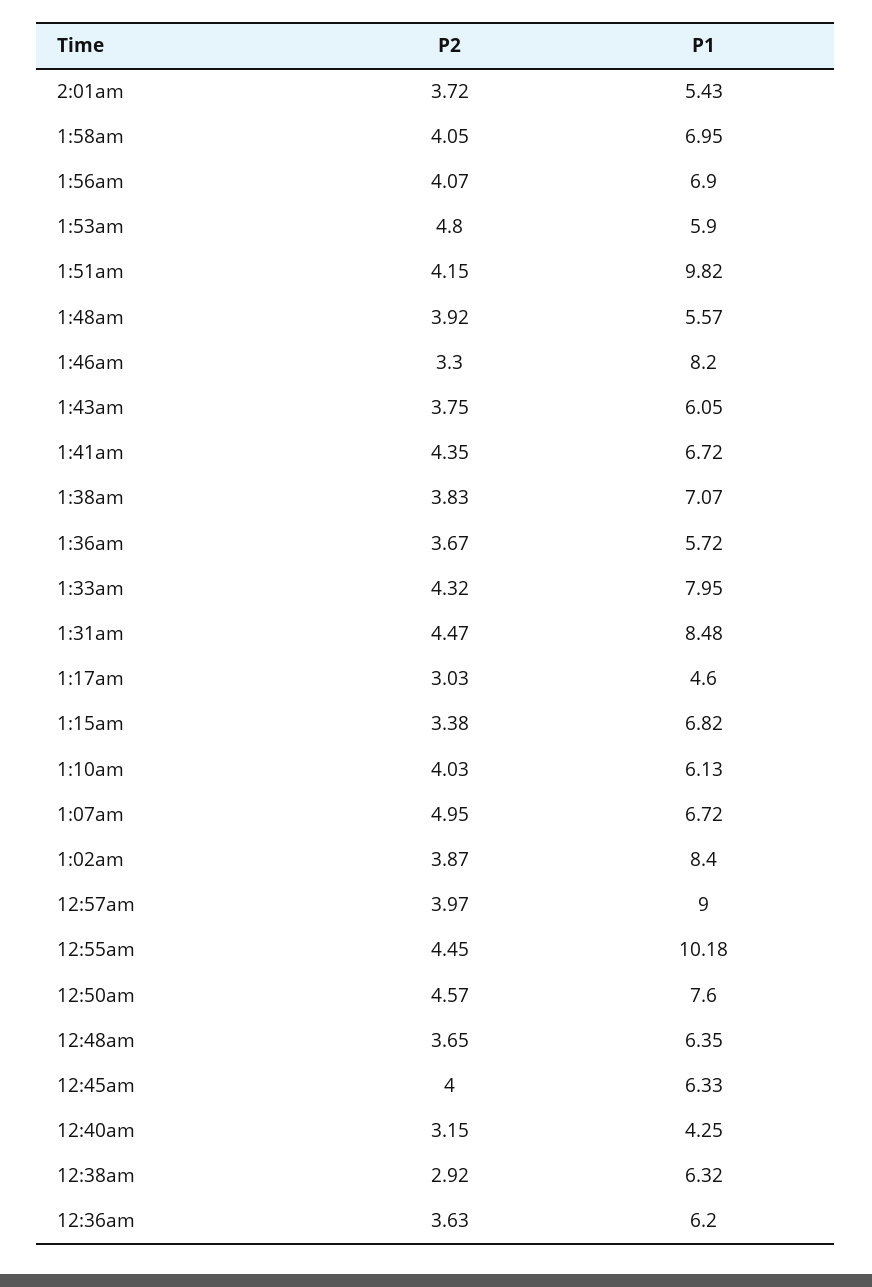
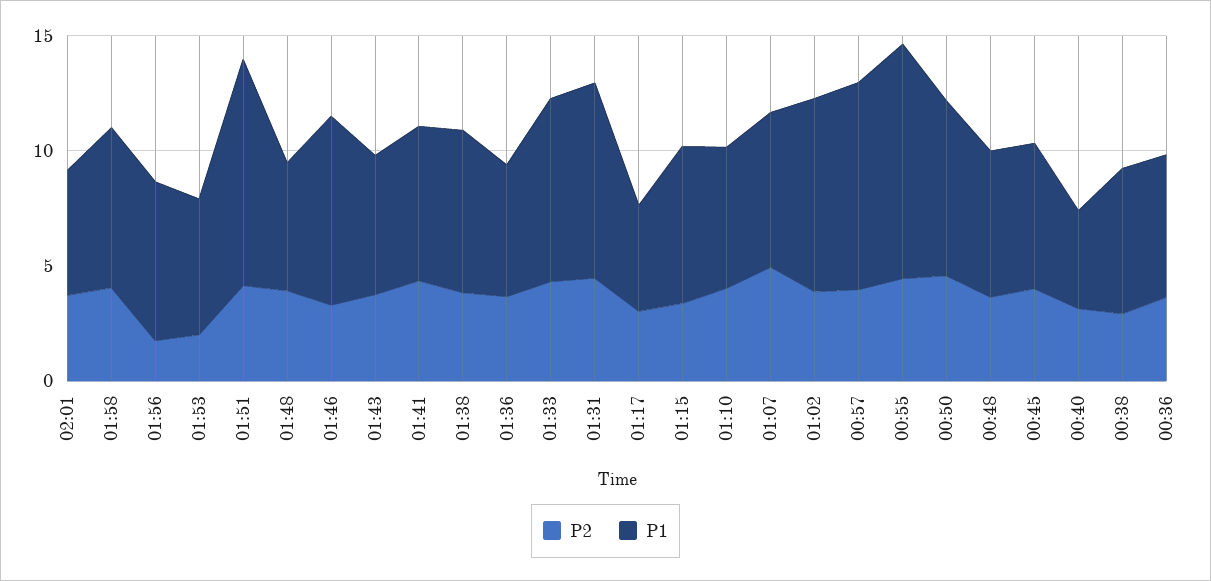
P2, 1:56am: 4.07 -> 2
P2, 1:53am: 4.8 -> 2

